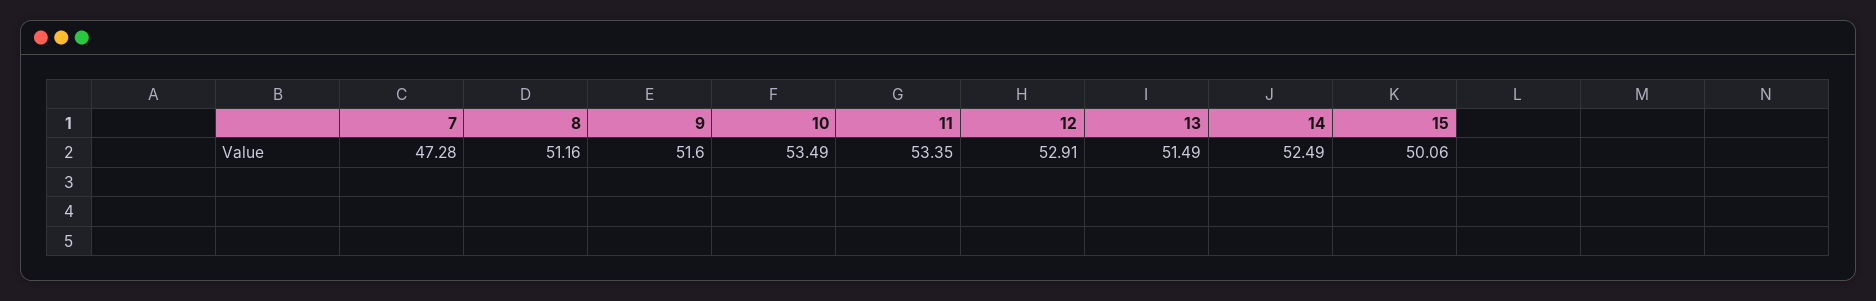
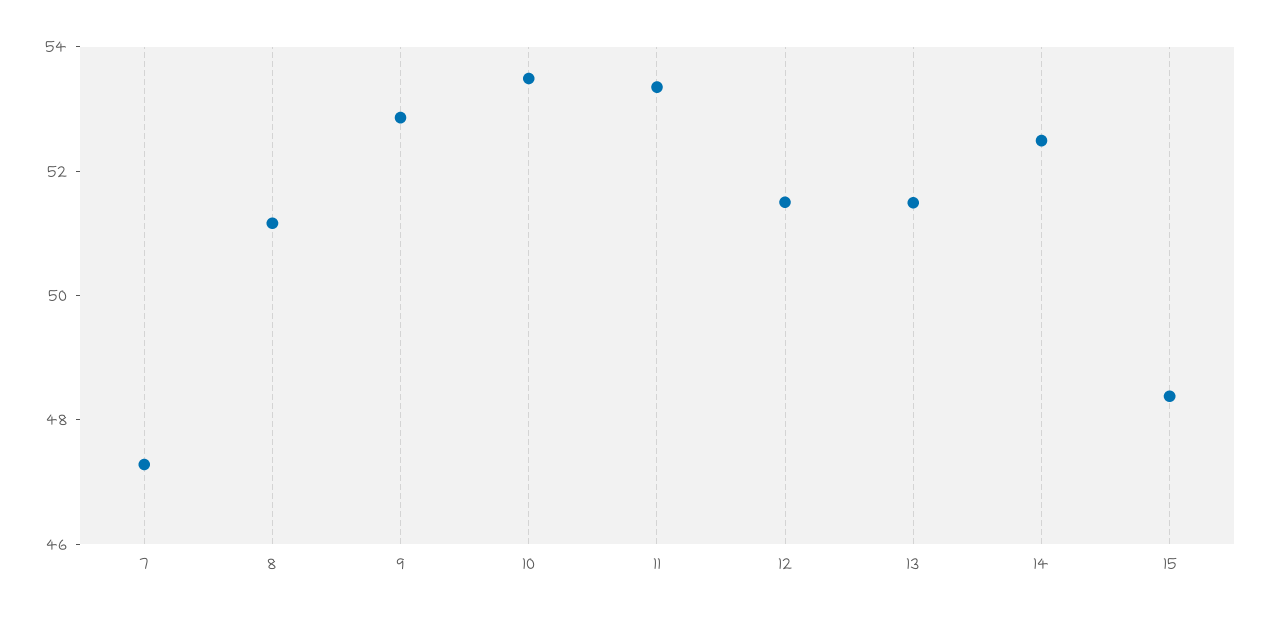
9: 51.6 -> 53
12: 52.91 -> 51.5
15: 50.06 -> 48.5

